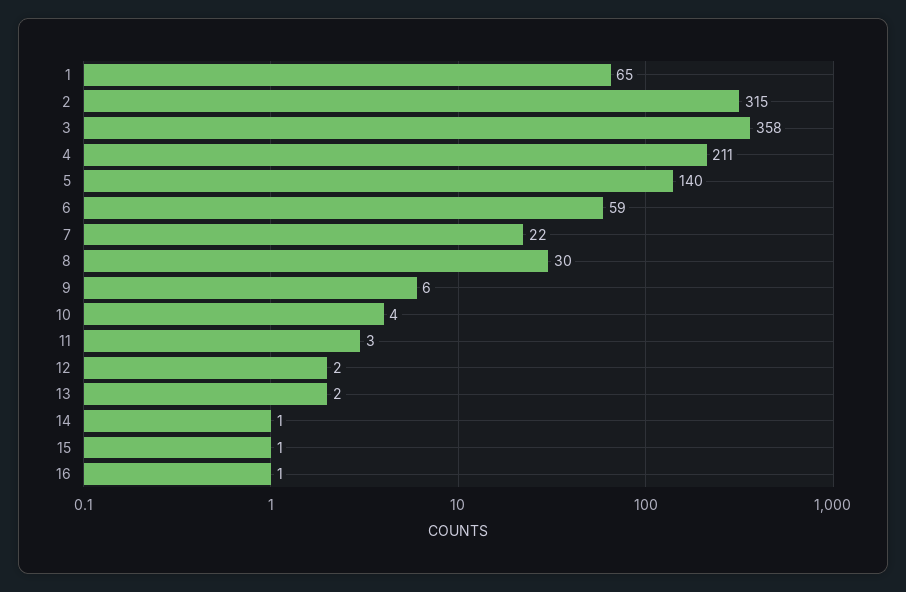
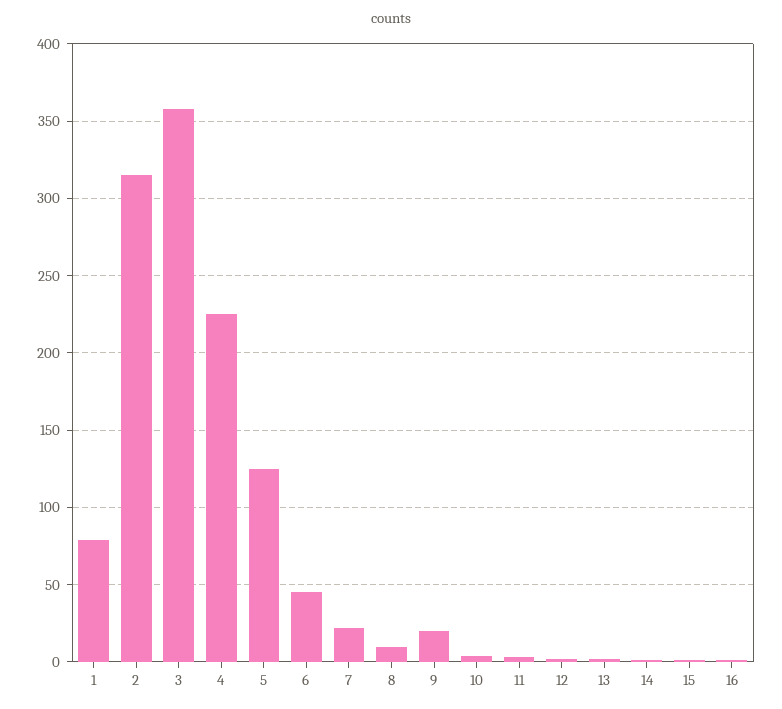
1: 65 -> 80
4: 211 -> 225
5: 140 -> 125
6: 59 -> 45
8: 30 -> 10
9: 6 -> 20

